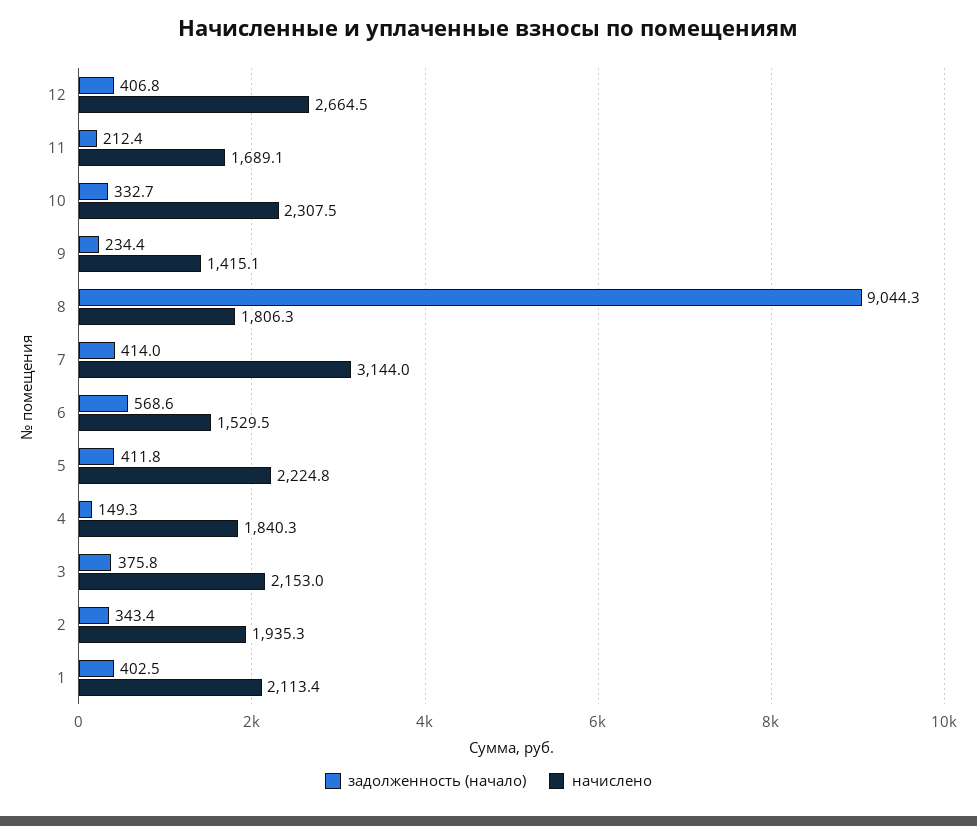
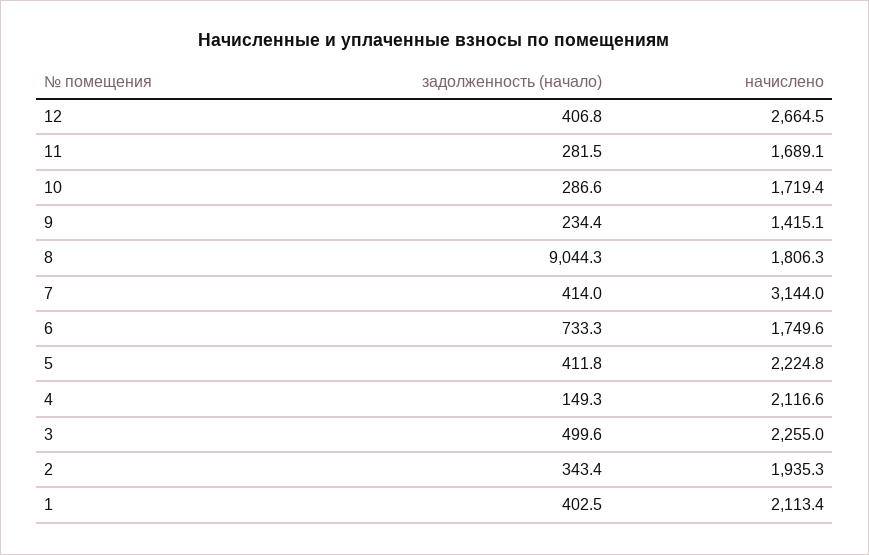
задолженность (начало), 11: 212.4 -> 281.5
задолженность (начало), 10: 332.7 -> 286.6
начислено, 10: 2307.5 -> 1719.4
задолженность (начало), 6: 568.6 -> 733.3
начислено, 6: 1529.5 -> 1749.6
начислено, 4: 1840.3 -> 2116.6
задолженность (начало), 3: 375.8 -> 499.6
начислено, 3: 2153 -> 2255

